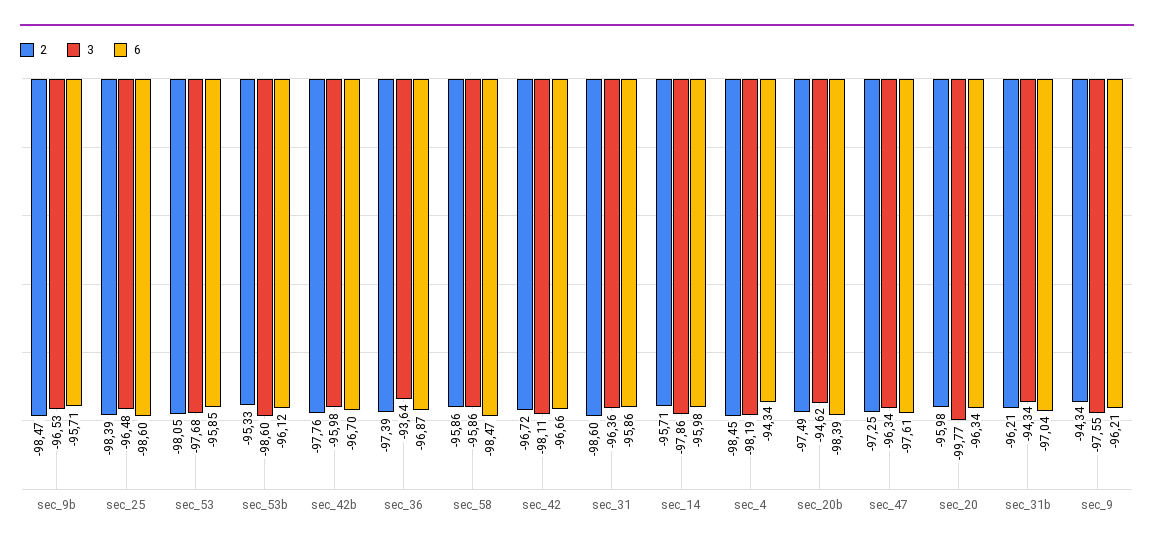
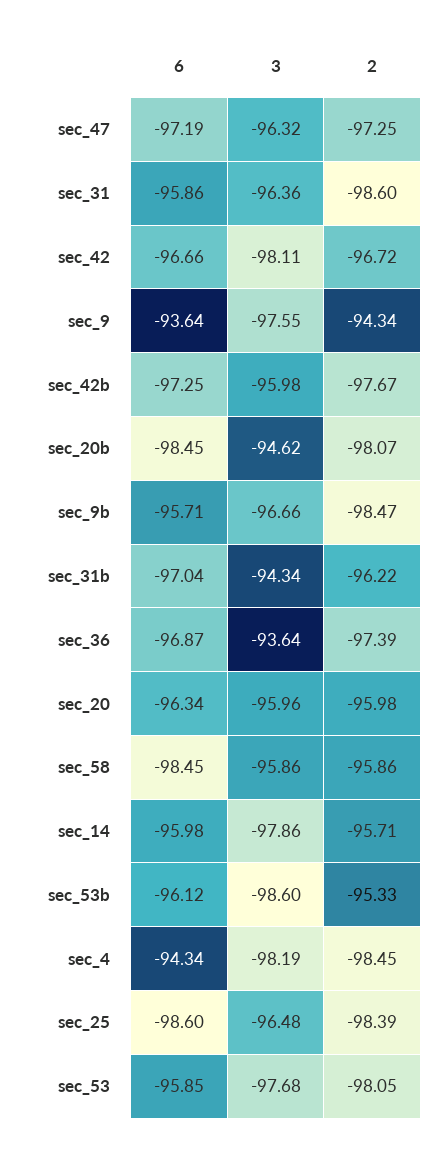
3, sec_9b: -96.53 -> -96.66
2, sec_42b: -97.76 -> -97.67
6, sec_42b: -96.7 -> -97.25
6, sec_58: -98.47 -> -98.45
2, sec_20b: -97.49 -> -98.07
6, sec_20b: -98.39 -> -98.45
3, sec_47: -96.34 -> -96.32
6, sec_47: -97.61 -> -97.19
3, sec_20: -99.77 -> -95.96
2, sec_31b: -96.21 -> -96.22
6, sec_9: -96.21 -> -93.64

